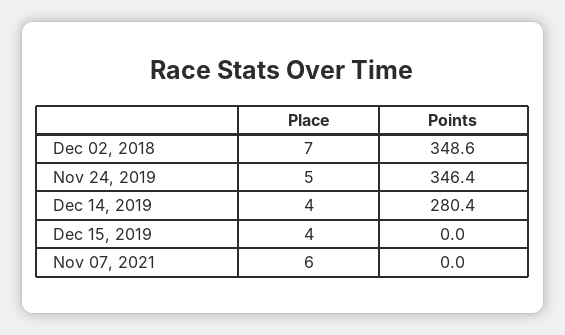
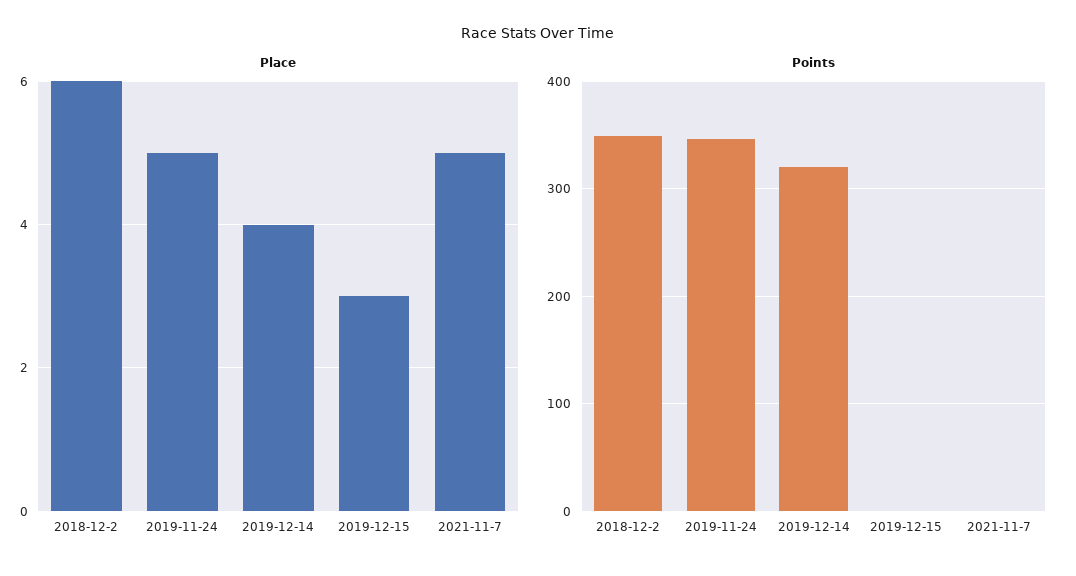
Place, Dec 02, 2018: 7 -> 6
Points, Dec 14, 2019: 280.4 -> 320
Place, Dec 15, 2019: 4 -> 3
Place, Nov 07, 2021: 6 -> 5

